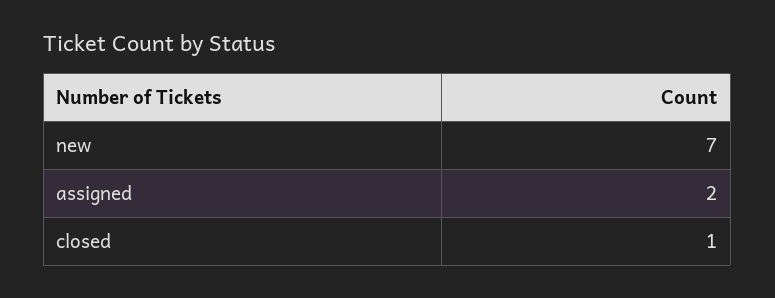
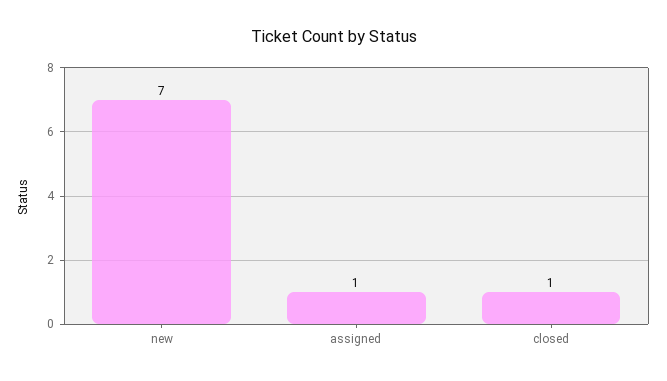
assigned: 2 -> 1

